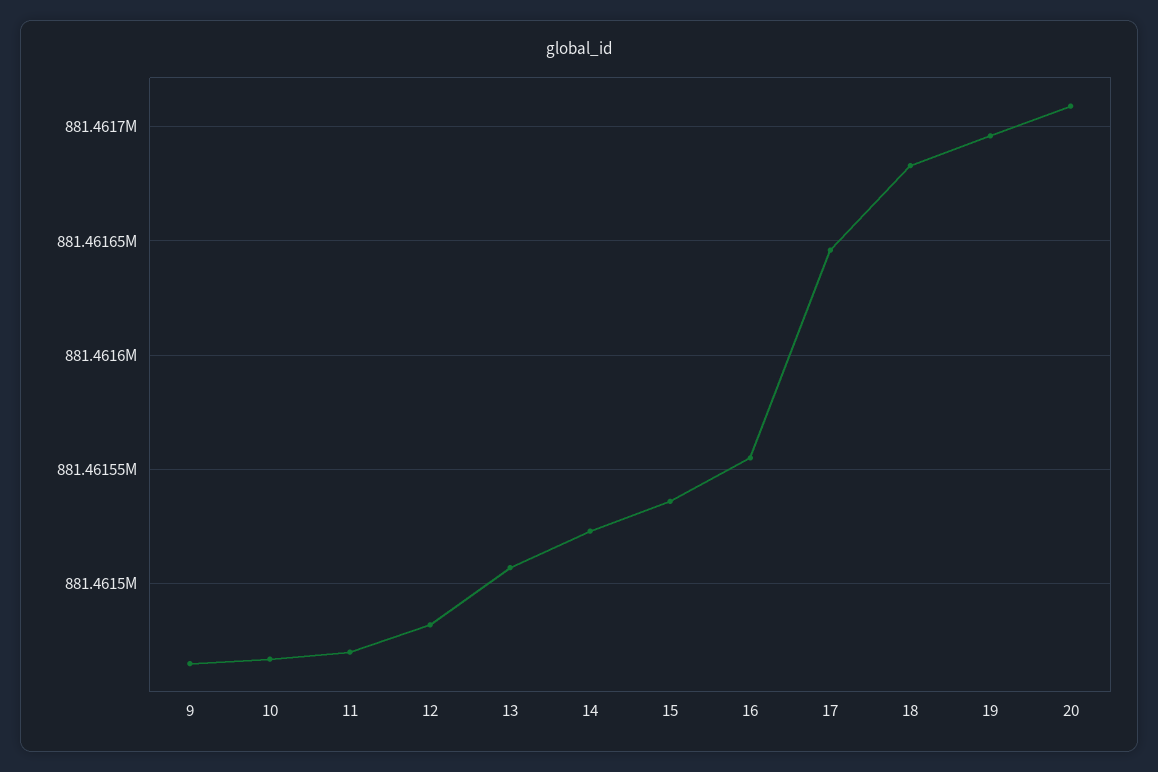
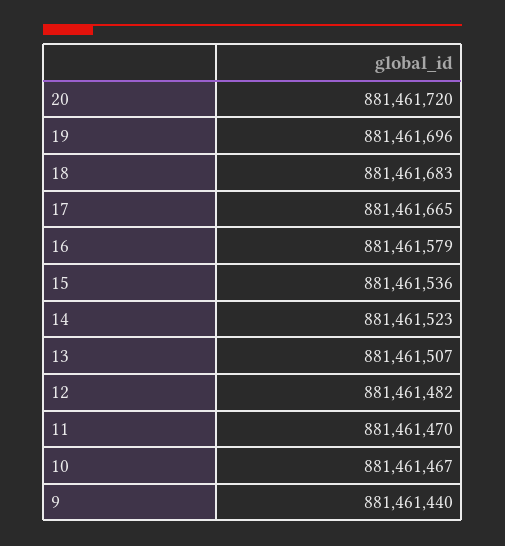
9: 881461465 -> 881461440
16: 881461555 -> 881461579
17: 881461645 -> 881461665
20: 881461710 -> 881461720

